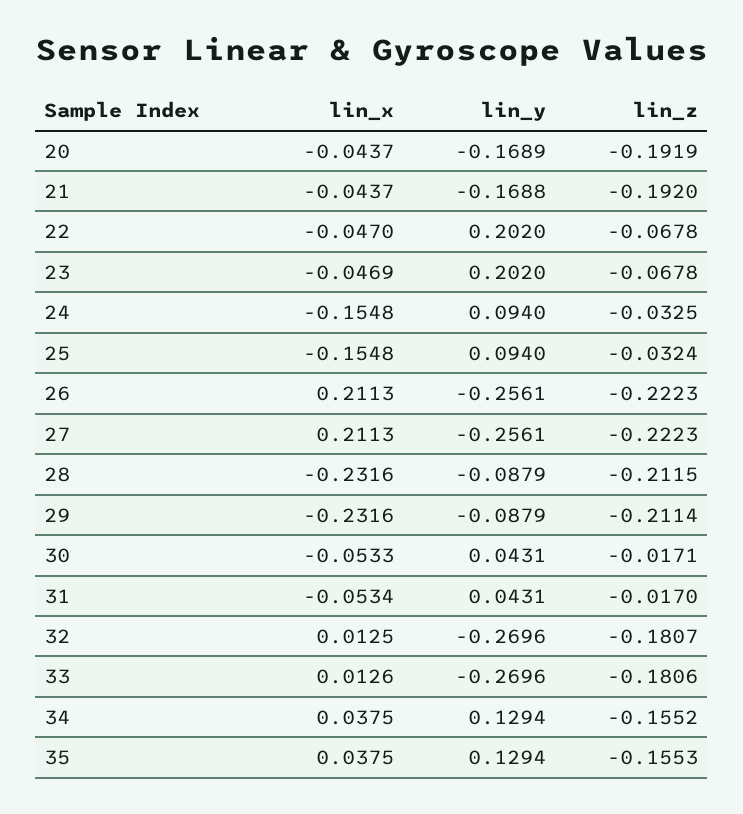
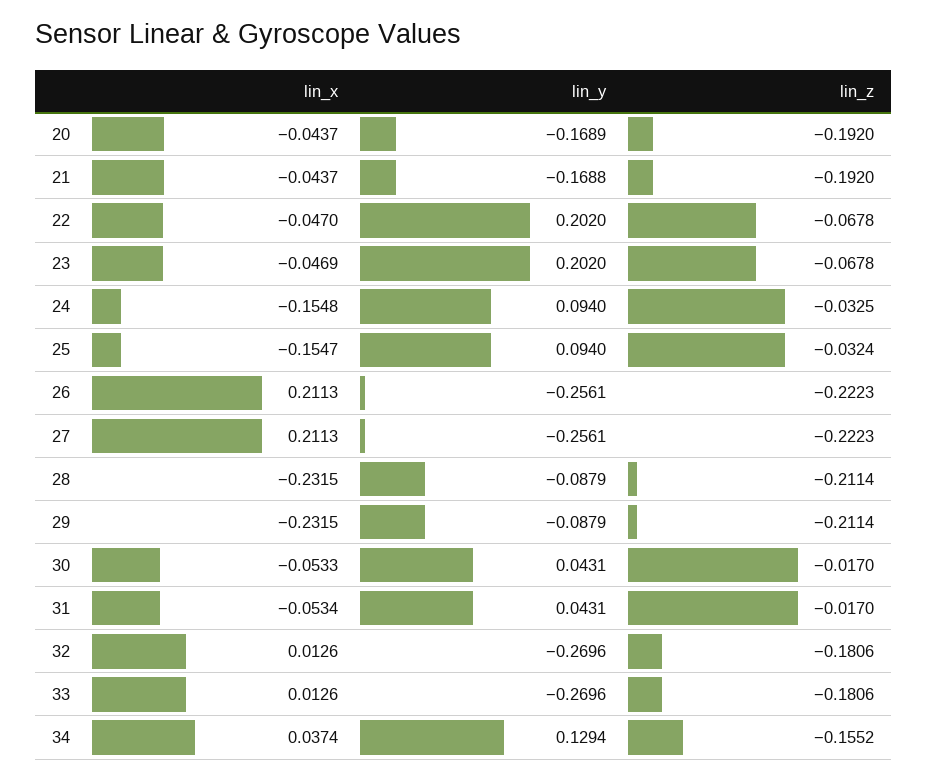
lin_z, 20: -0.1919 -> -0.192
lin_x, 25: -0.1548 -> -0.1547
lin_x, 28: -0.2316 -> -0.2315
lin_z, 28: -0.2115 -> -0.2114
lin_x, 29: -0.2316 -> -0.2315
lin_z, 30: -0.0171 -> -0.017
lin_x, 32: 0.0125 -> 0.0126
lin_z, 32: -0.1807 -> -0.1806
lin_x, 34: 0.0375 -> 0.0374
lin_x, 35: 0.0375 -> none
lin_y, 35: 0.1294 -> none
lin_z, 35: -0.1553 -> none

